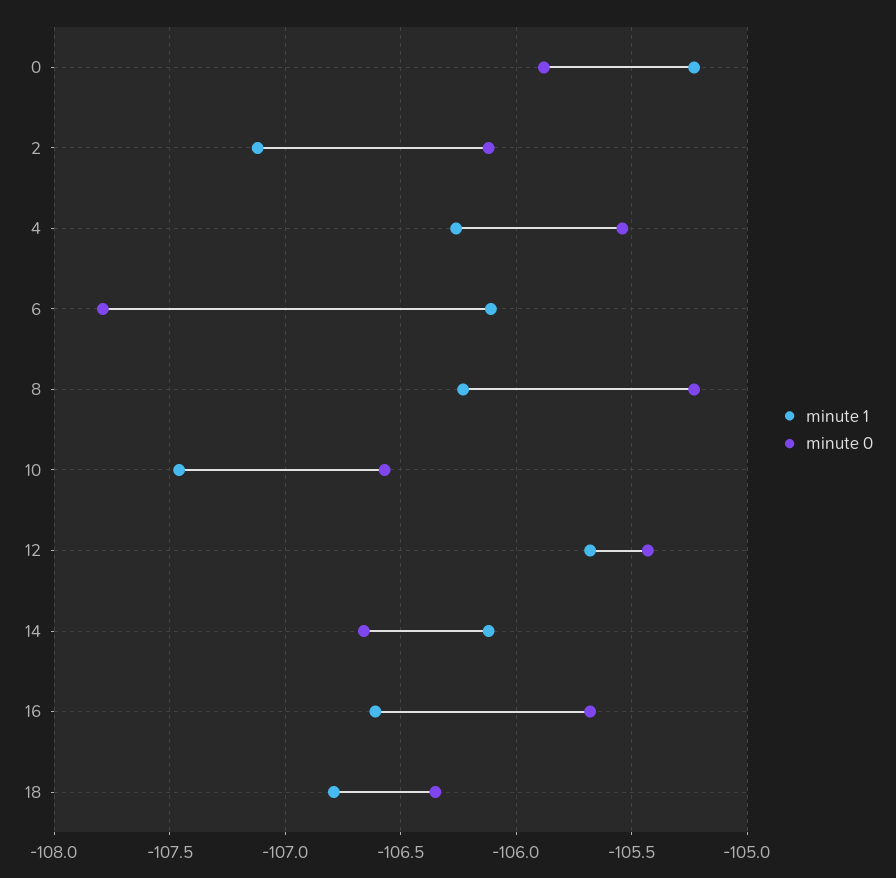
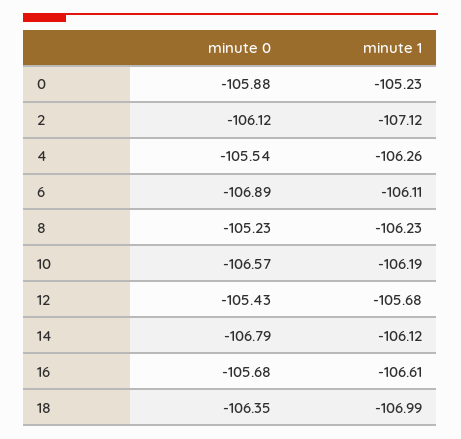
minute 0, 6: -107.8 -> -106.89
minute 1, 10: -107.45 -> -106.19
minute 0, 14: -106.65 -> -106.79
minute 1, 18: -106.8 -> -106.99

